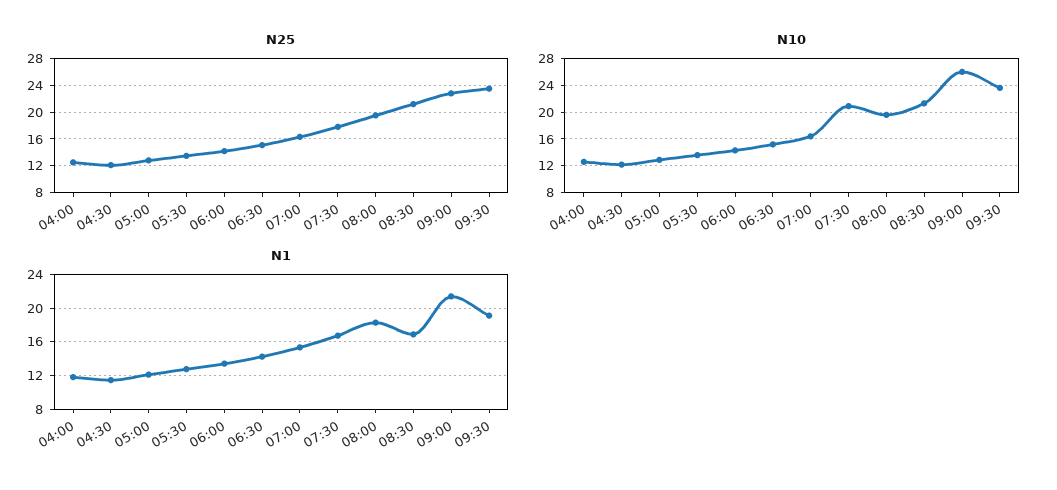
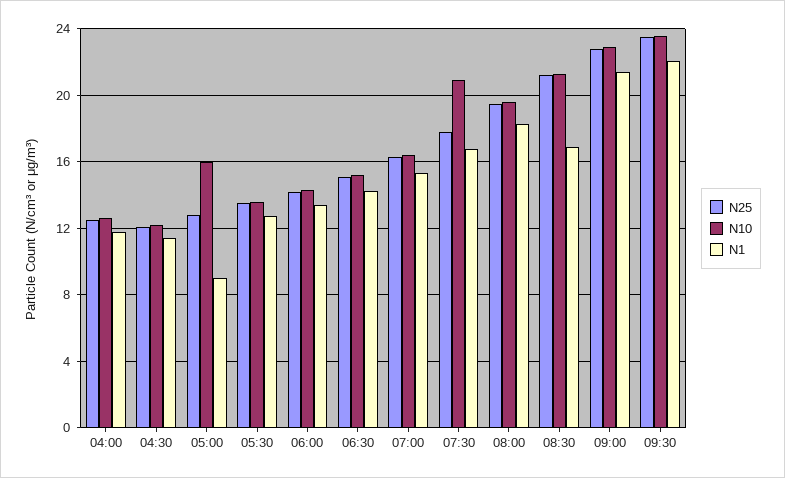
N10, 05:00: 13 -> 16
N10, 09:00: 26 -> 23
N1, 05:00: 12 -> 9
N1, 09:30: 19 -> 22

